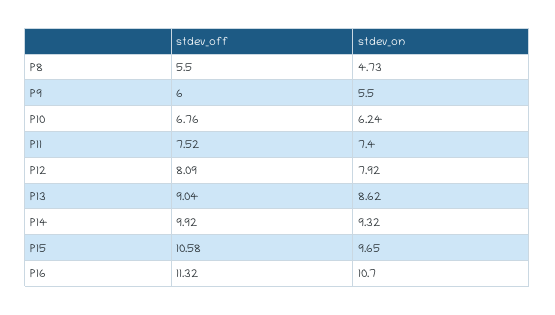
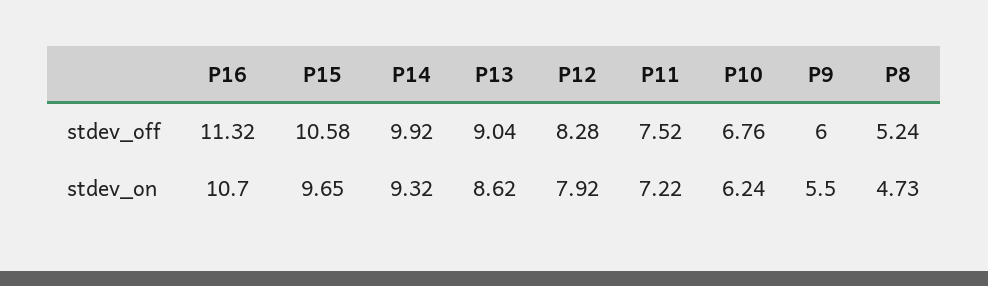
stdev_off, P8: 5.5 -> 5.24
stdev_on, P11: 7.4 -> 7.22
stdev_off, P12: 8.09 -> 8.28

